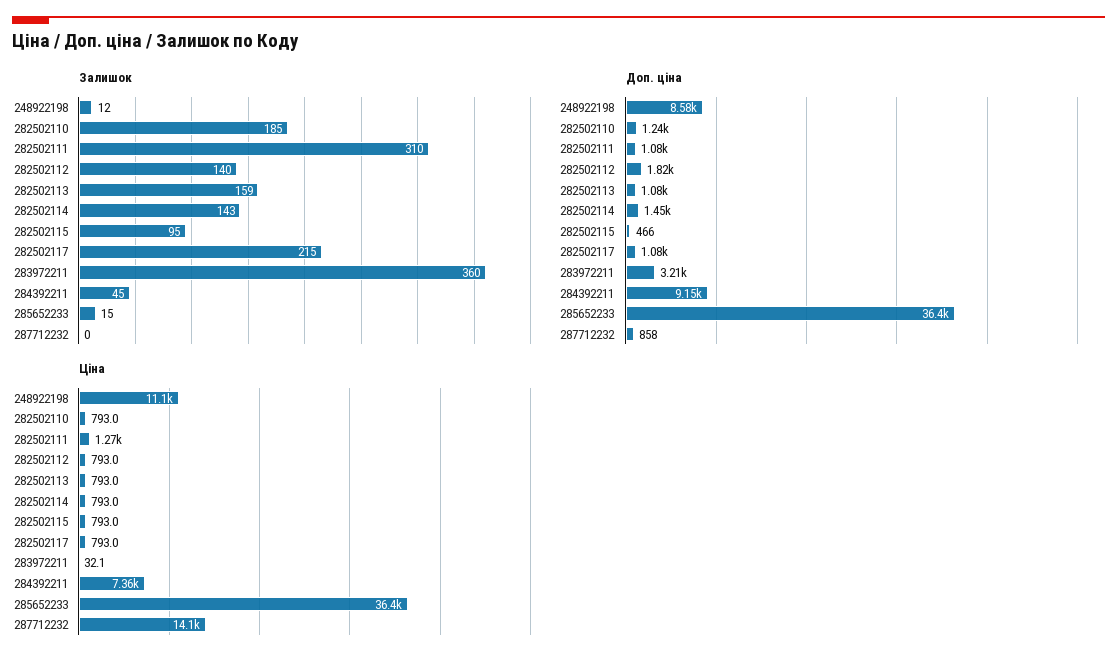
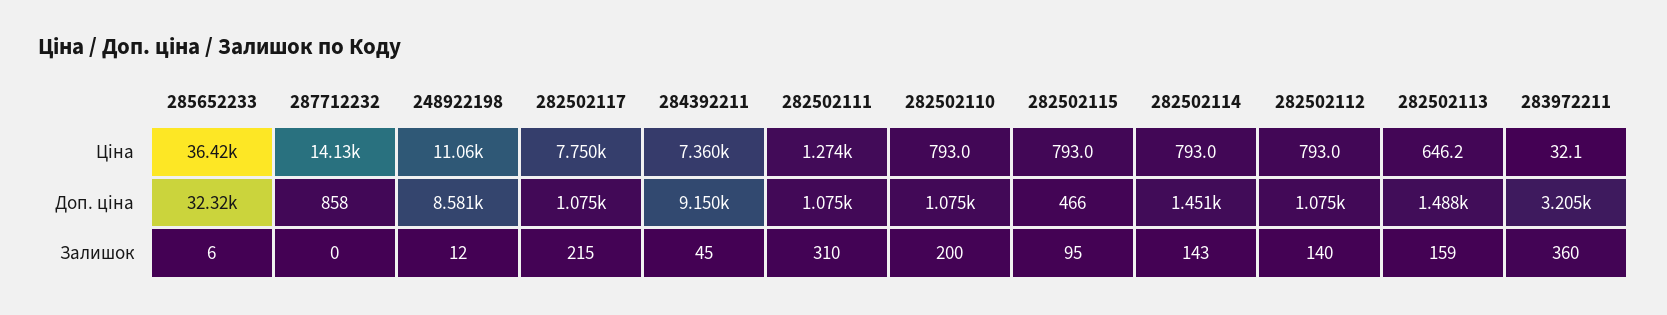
Залишок, 282502110: 185 -> 200
Залишок, 285652233: 15 -> 6
Доп. ціна, 282502110: 1240 -> 1075
Доп. ціна, 282502112: 1820 -> 1075
Доп. ціна, 282502113: 1080 -> 1488
Доп. ціна, 285652233: 36400 -> 32320
Ціна, 282502113: 793 -> 646.2
Ціна, 282502117: 793 -> 7750

